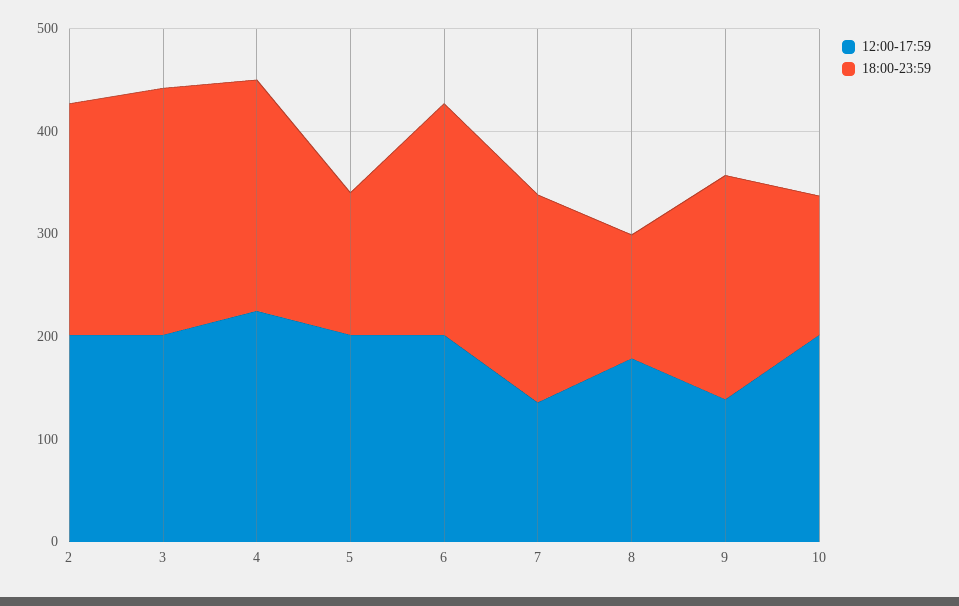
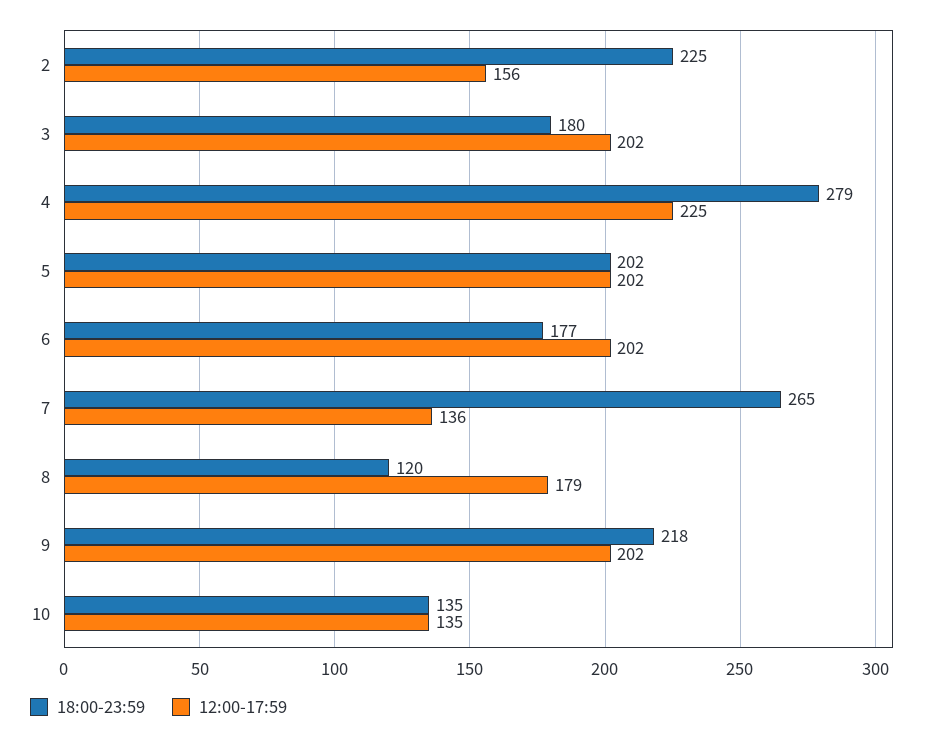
12:00-17:59, 2: 200 -> 156
18:00-23:59, 3: 240 -> 180
18:00-23:59, 4: 220 -> 279
18:00-23:59, 5: 140 -> 202
18:00-23:59, 6: 220 -> 177
18:00-23:59, 7: 200 -> 265
12:00-17:59, 9: 140 -> 202
12:00-17:59, 10: 200 -> 135

